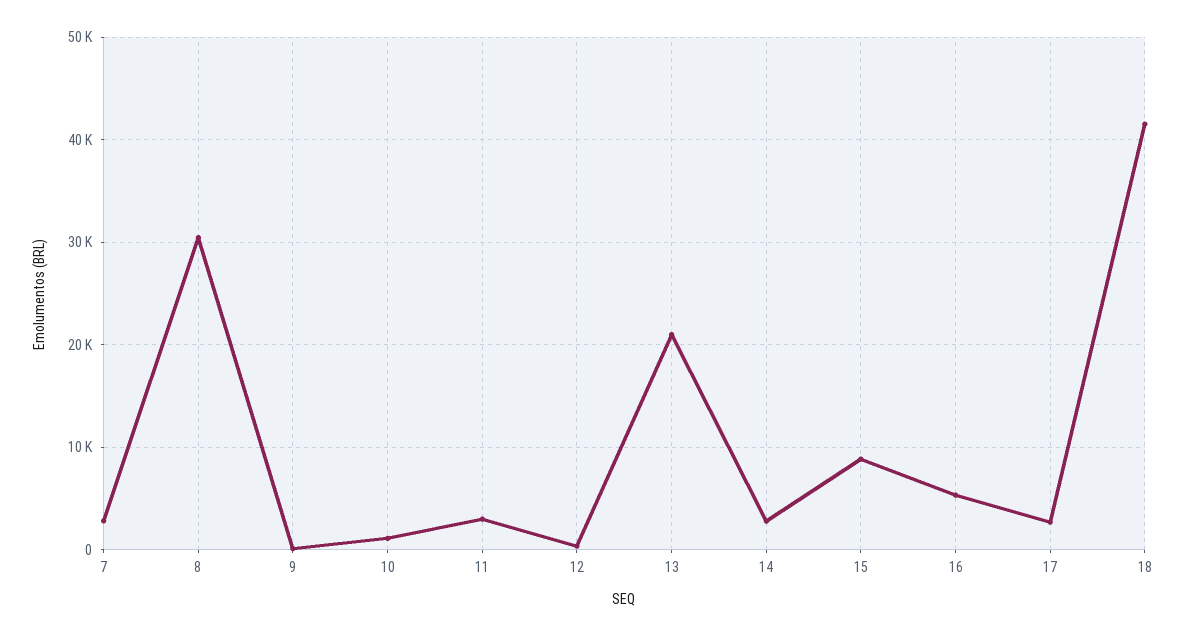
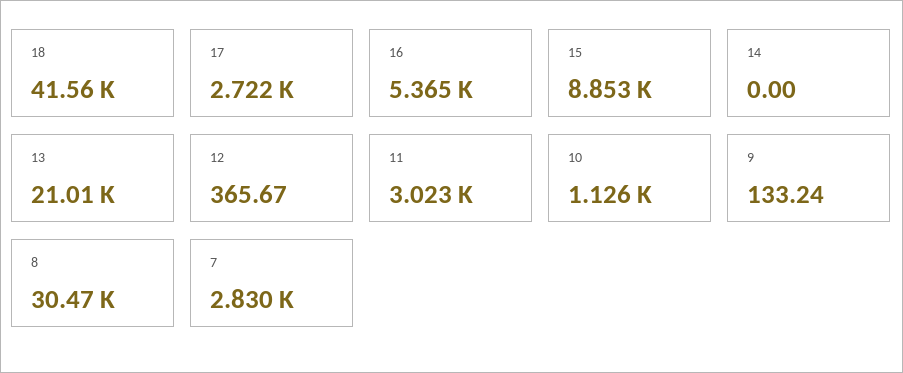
14: 3000 -> 0

